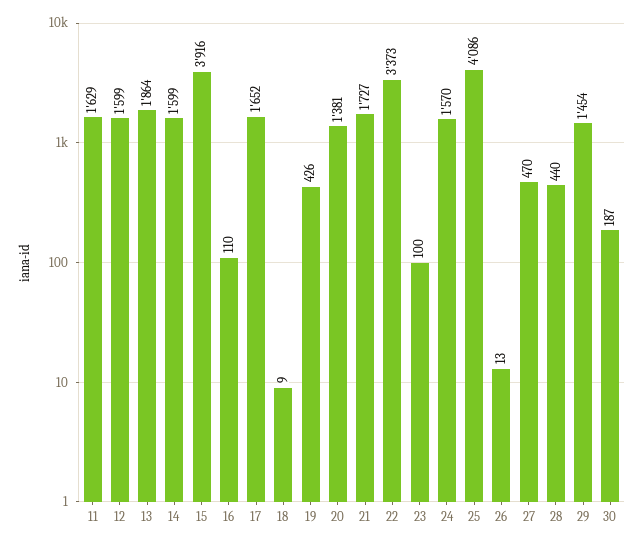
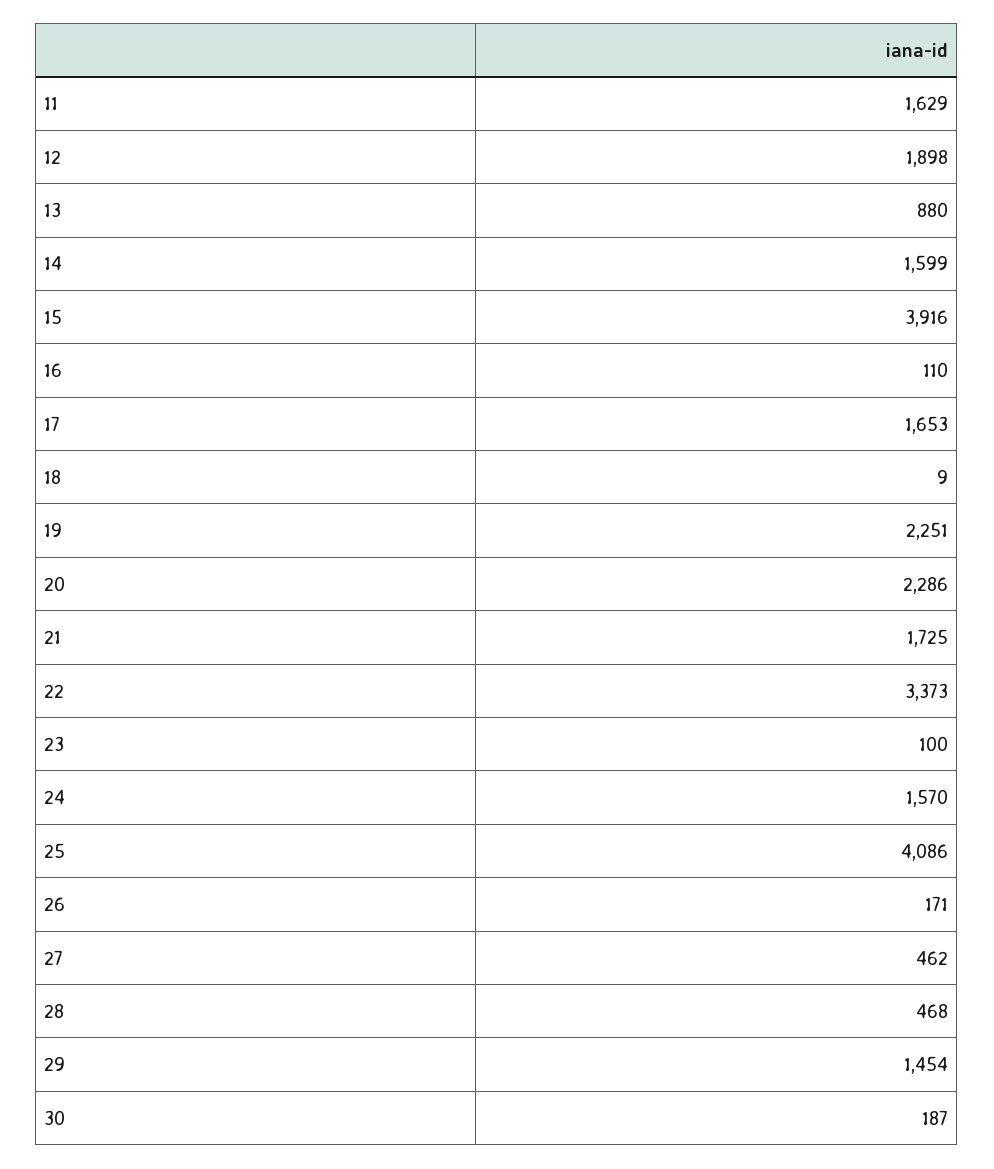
12: 1599 -> 1898
13: 1864 -> 880
17: 1652 -> 1653
19: 426 -> 2251
20: 1381 -> 2286
21: 1727 -> 1725
26: 13 -> 171
27: 470 -> 462
28: 440 -> 468

